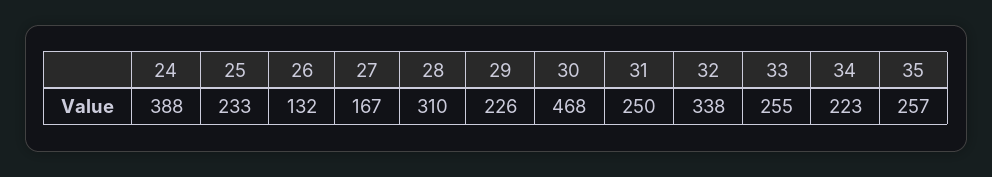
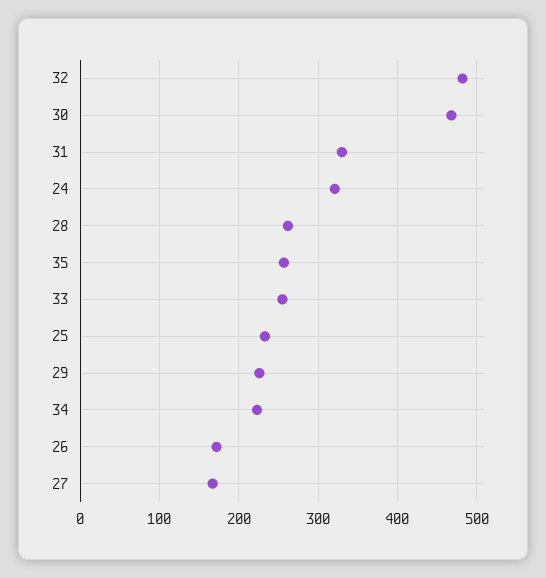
24: 388 -> 320
26: 132 -> 170
28: 310 -> 260
31: 250 -> 330
32: 338 -> 480

